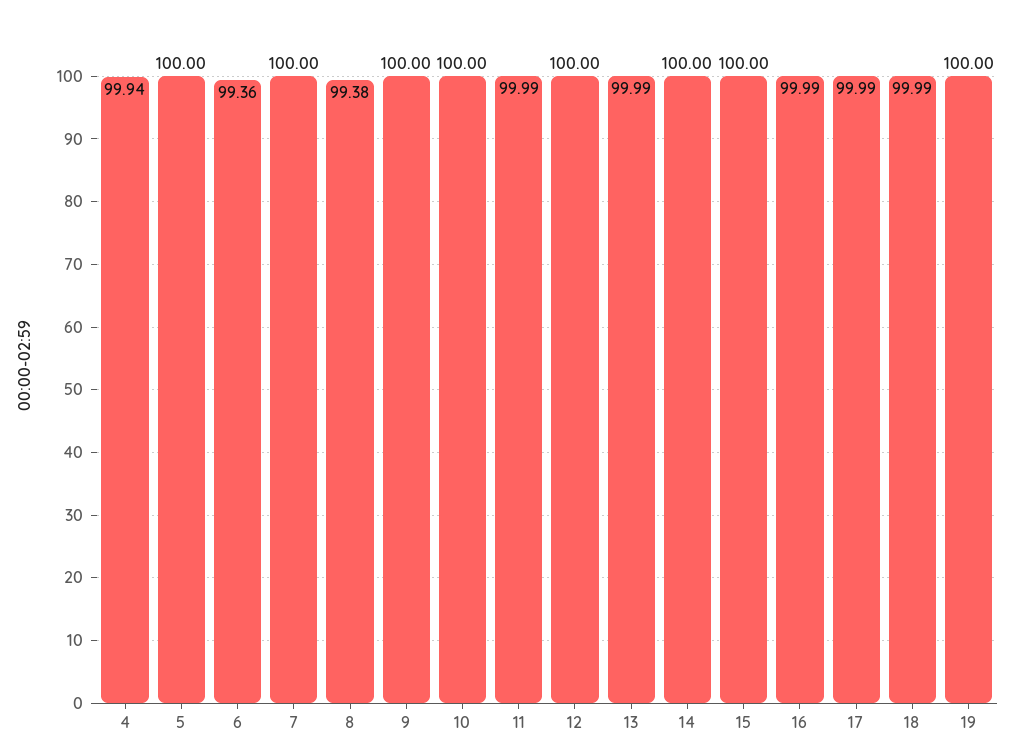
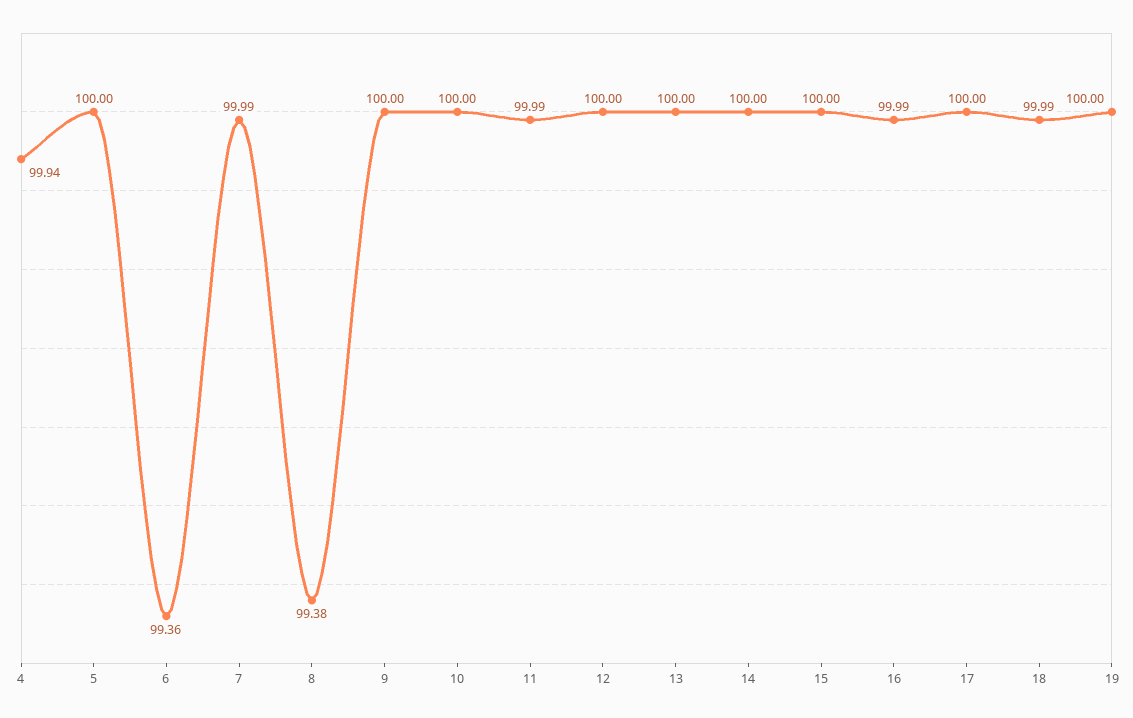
7: 100 -> 99.99
13: 99.99 -> 100
17: 99.99 -> 100

